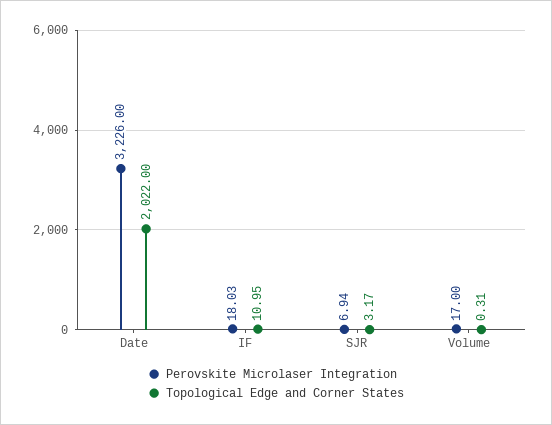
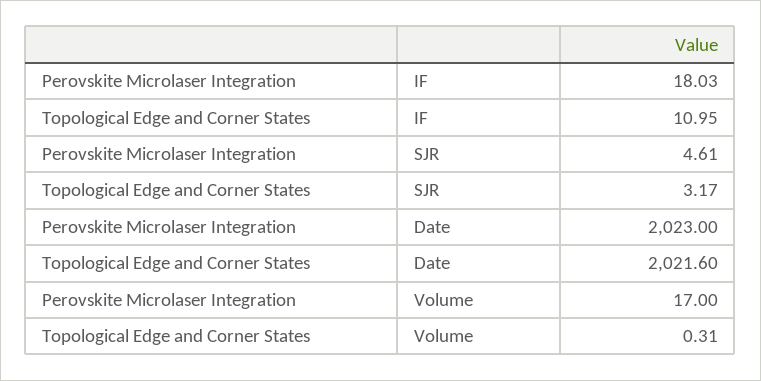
Perovskite Microlaser Integration, Date: 3226 -> 2023
Topological Edge and Corner States, Date: 2022 -> 2021.6
Perovskite Microlaser Integration, SJR: 6.94 -> 4.61

